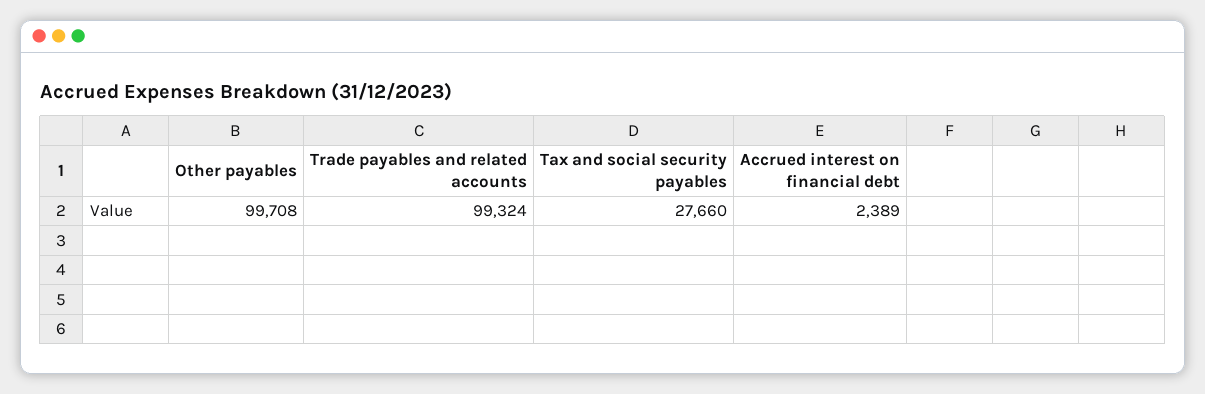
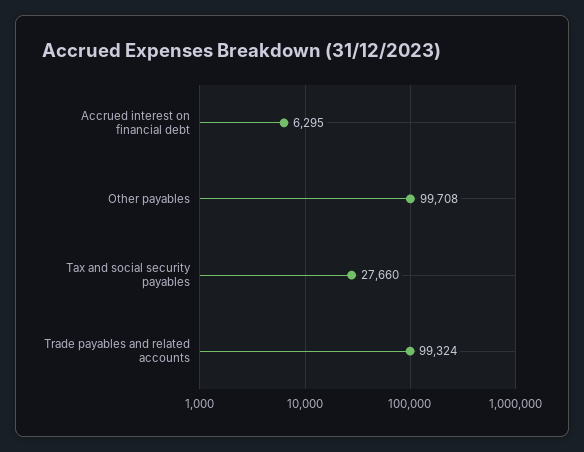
Accrued interest on financial debt: 2389 -> 6295

